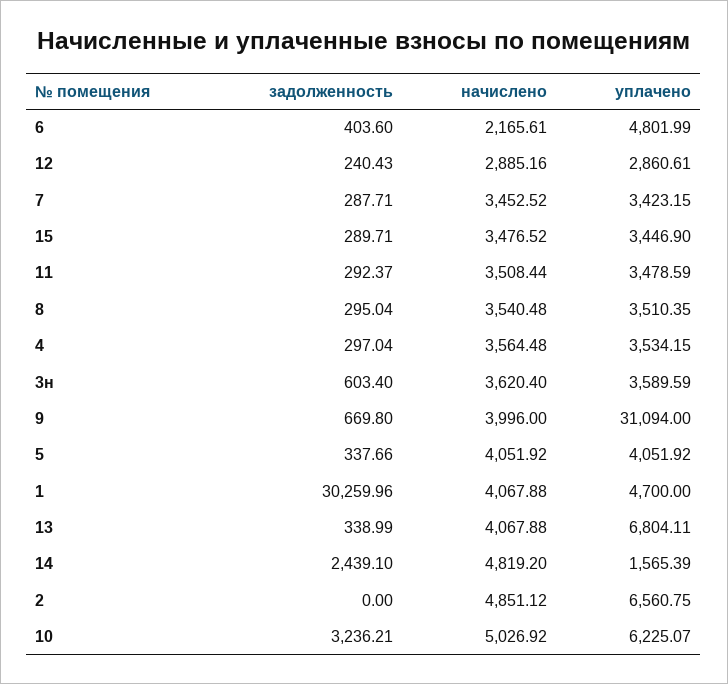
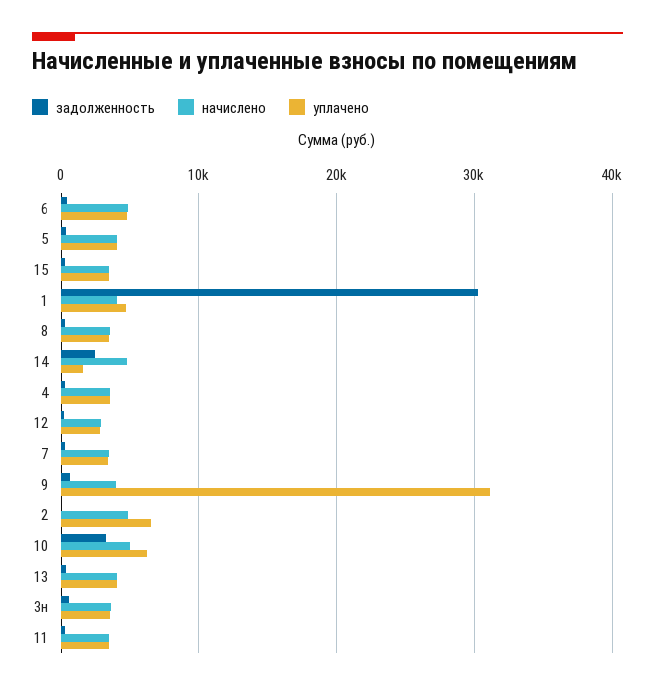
начислено, 6: 2165.61 -> 5000
уплачено, 13: 6804.11 -> 4000

